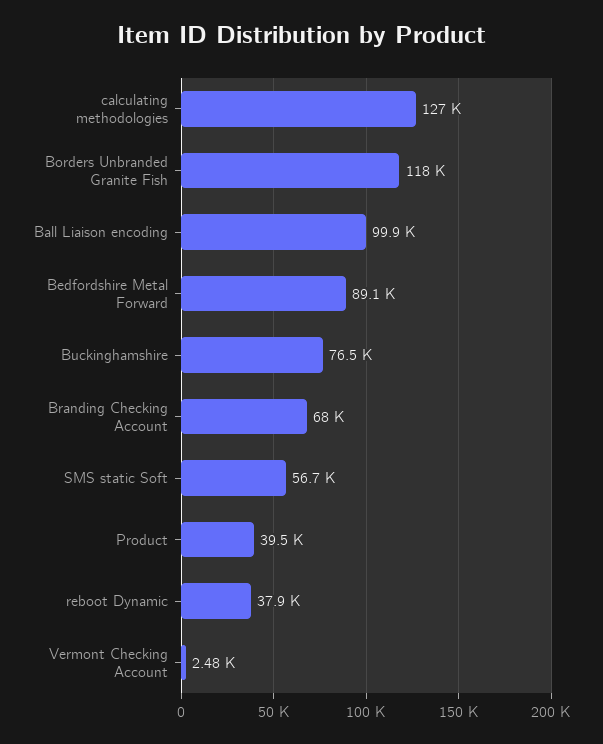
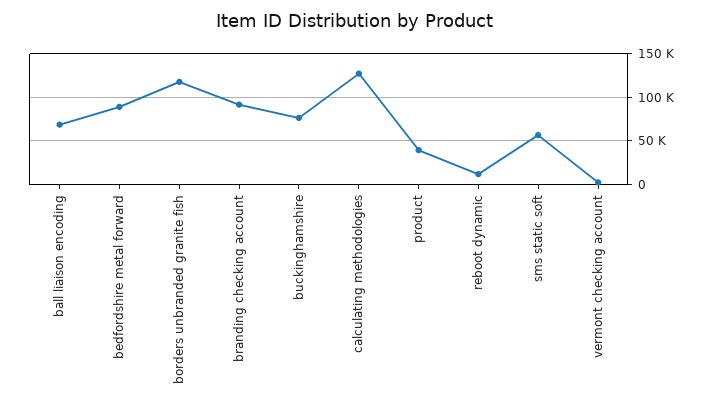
Ball Liaison encoding: 99900 -> 70000
Branding Checking Account: 68000 -> 90000
reboot Dynamic: 37900 -> 10000

